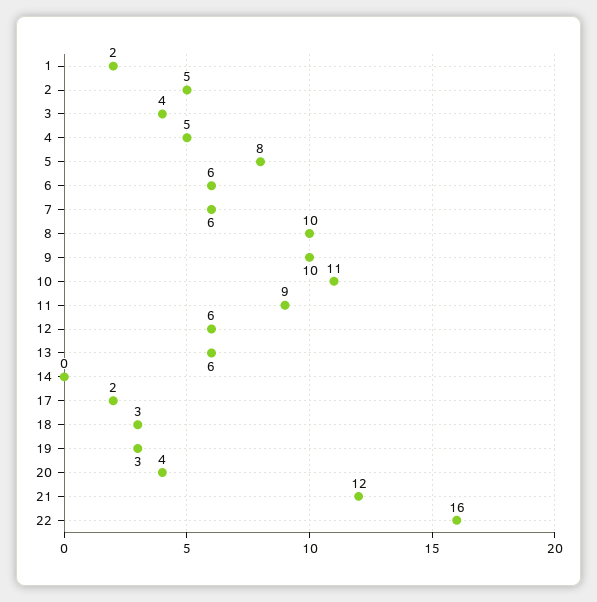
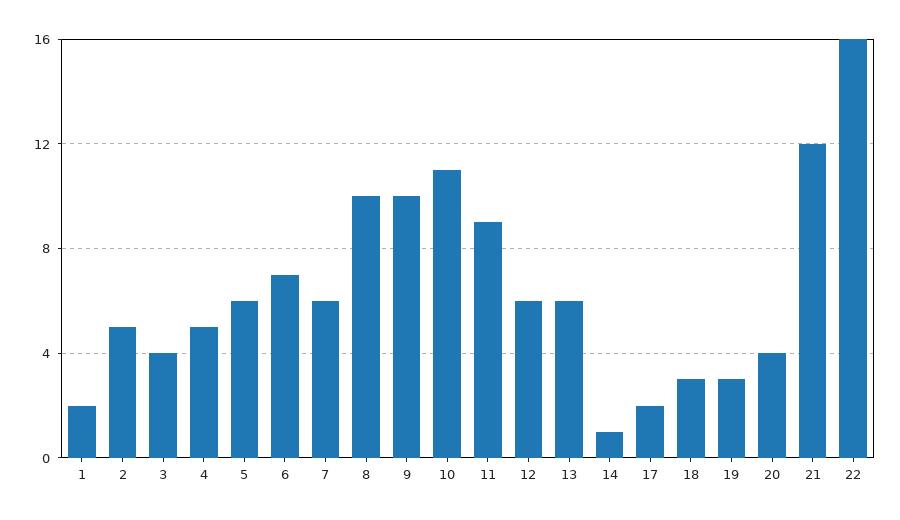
5: 8 -> 6
6: 6 -> 7
14: 0 -> 1

